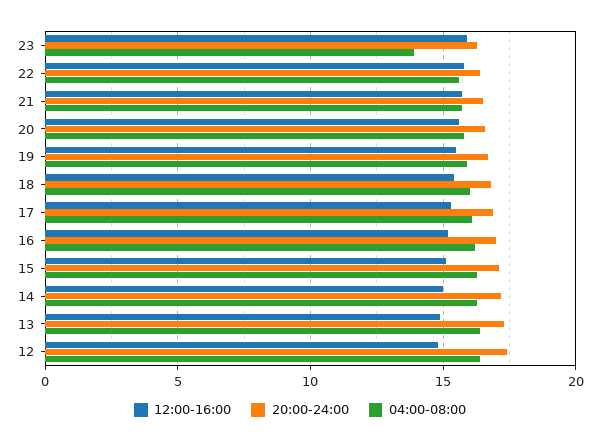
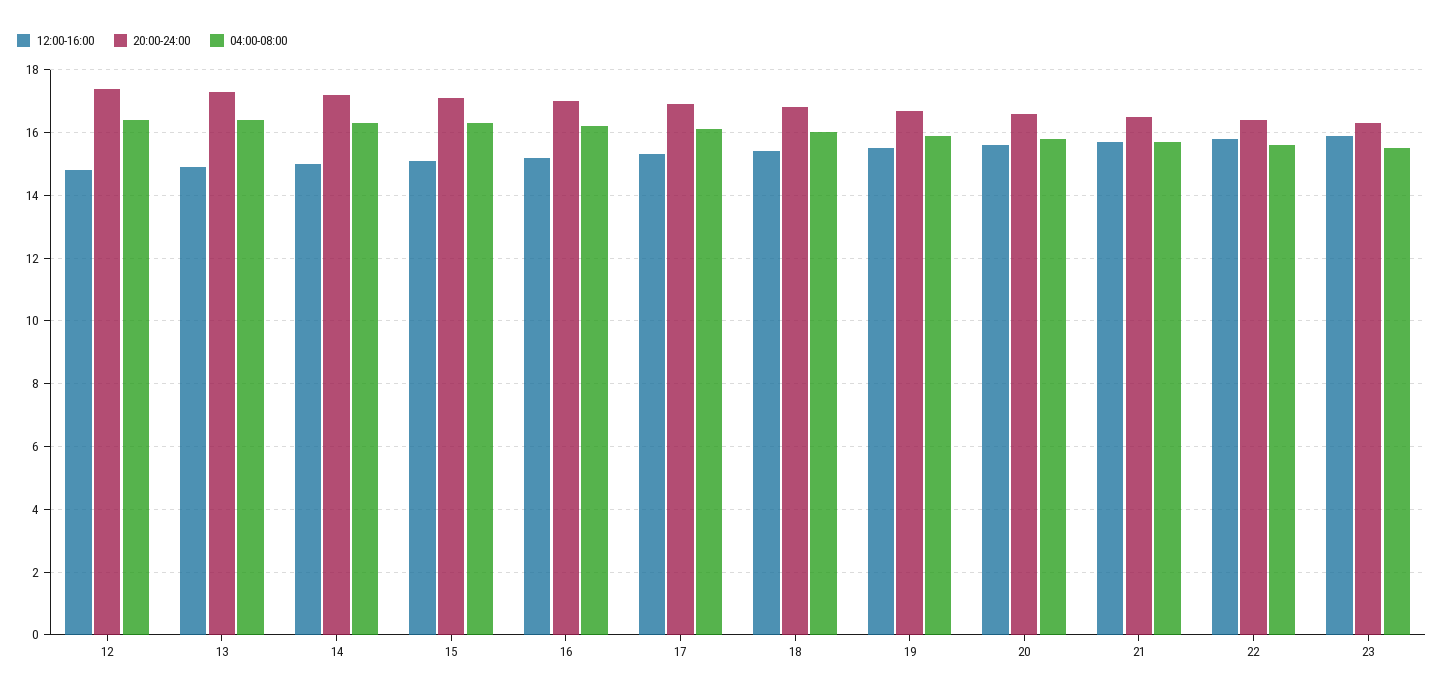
04:00-08:00, 23: 14 -> 15.5

